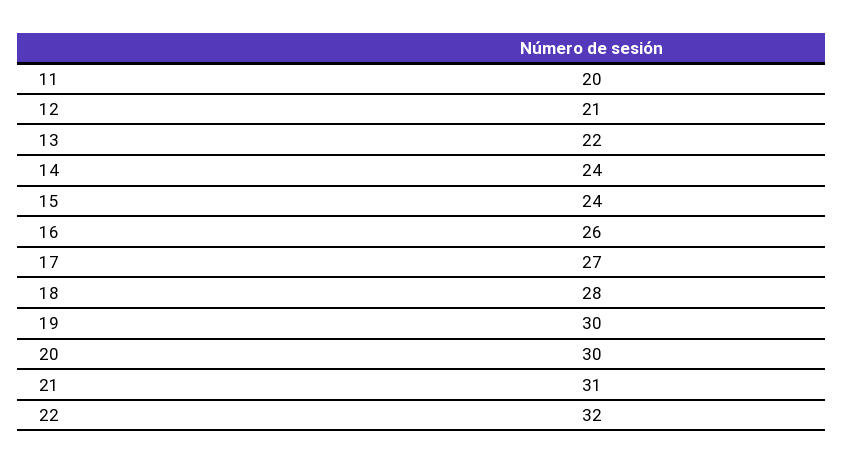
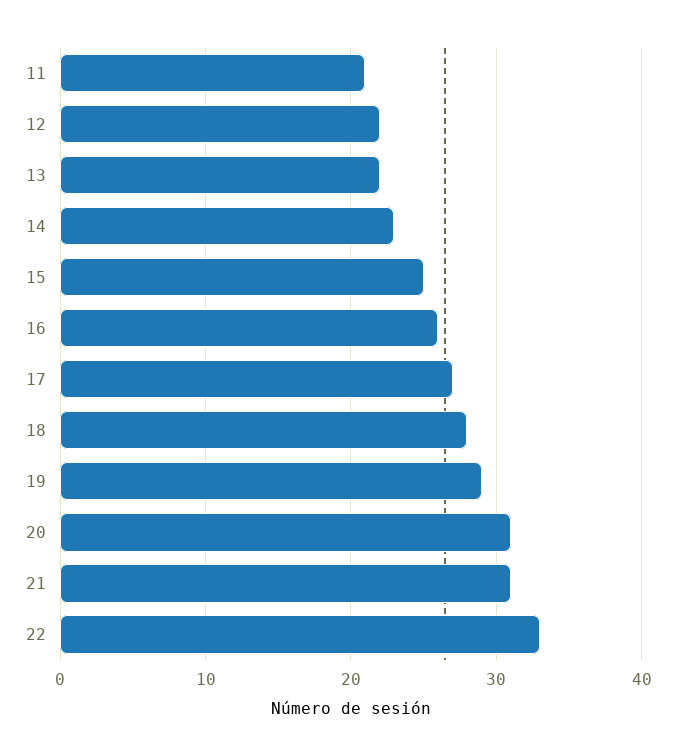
11: 20 -> 21
12: 21 -> 22
14: 24 -> 23
15: 24 -> 25
19: 30 -> 29
20: 30 -> 31
22: 32 -> 33

